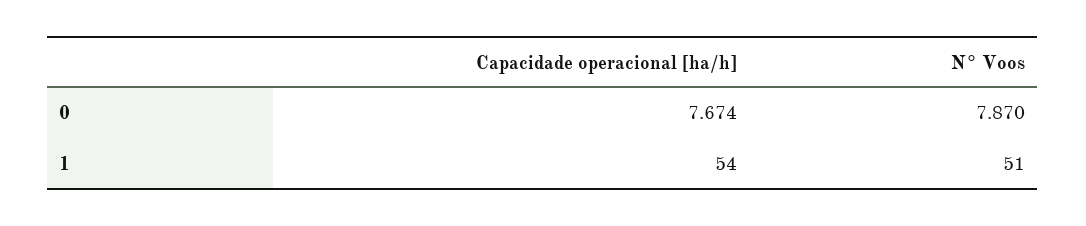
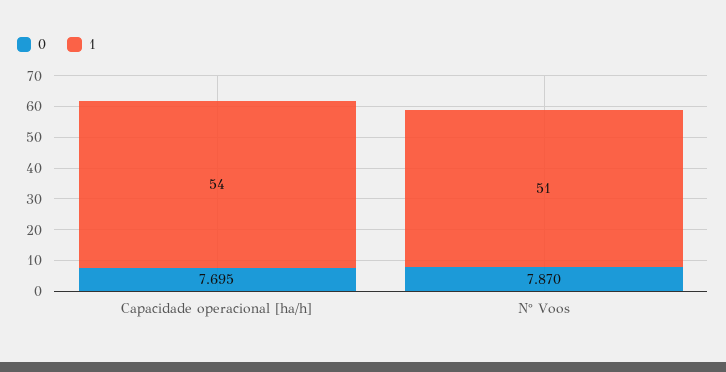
0, Capacidade operacional [ha/h]: 7.674 -> 7.695

